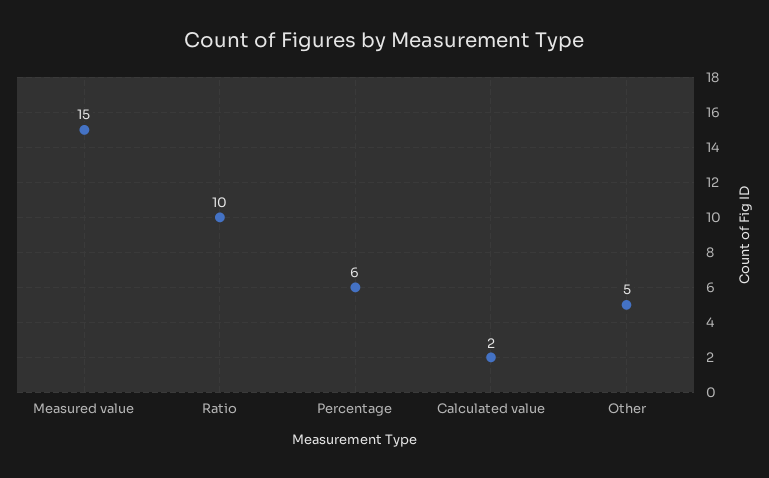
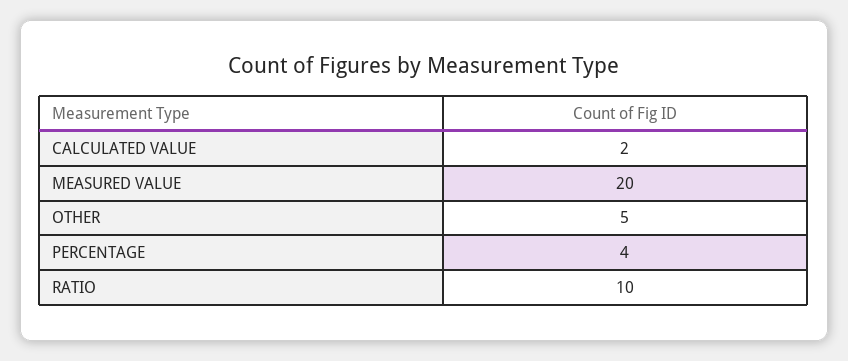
Measured value: 15 -> 20
Percentage: 6 -> 4

